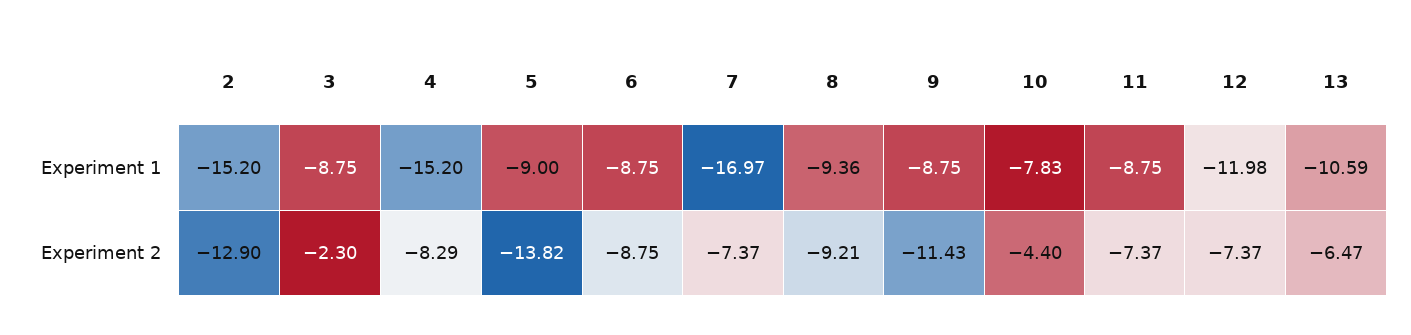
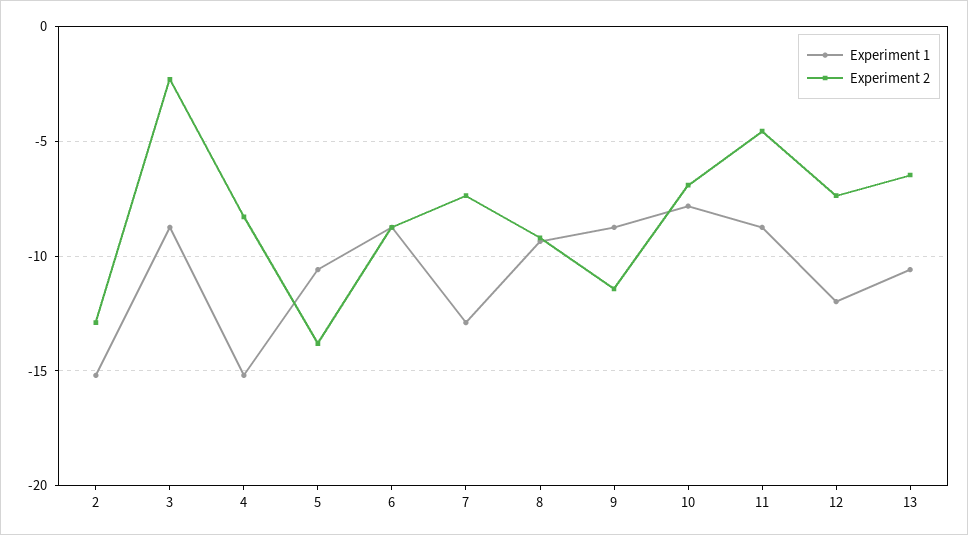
Experiment 1, 5: -9 -> -10.5
Experiment 1, 7: -16.97 -> -13
Experiment 2, 10: -4.4 -> -7
Experiment 2, 11: -7.37 -> -4.5

